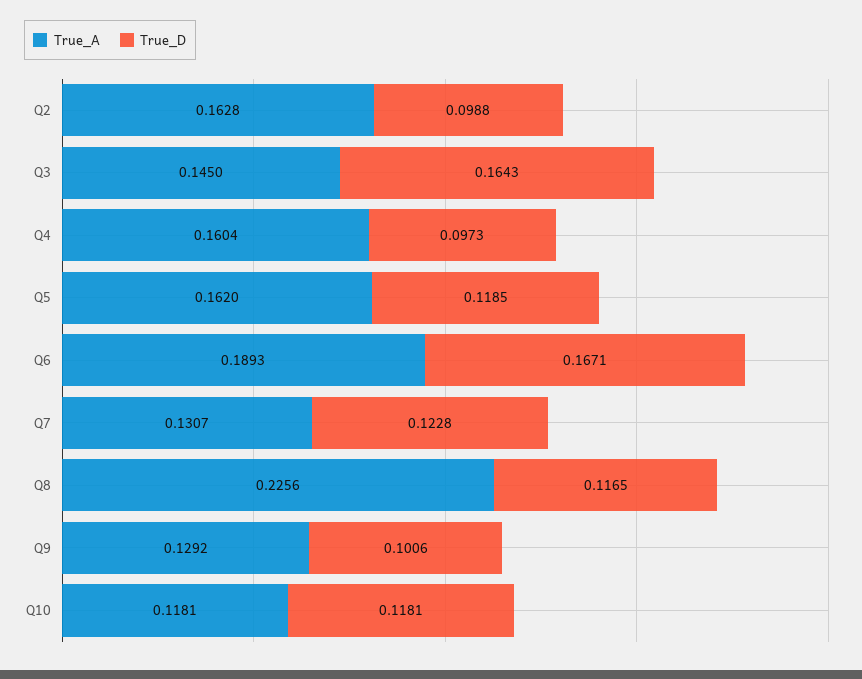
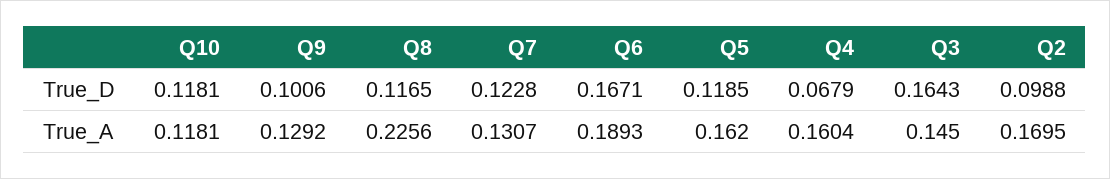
True_A, Q2: 0.1628 -> 0.1695
True_D, Q4: 0.0973 -> 0.0679

